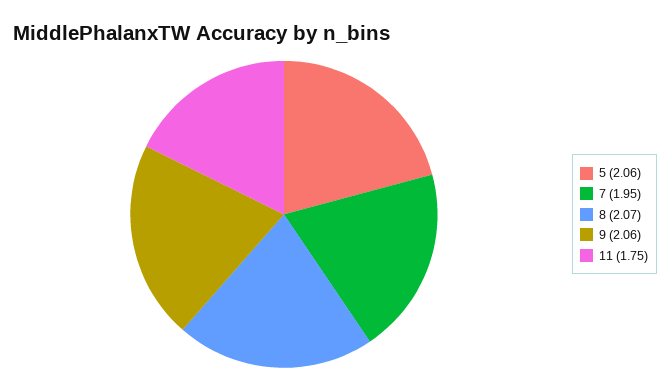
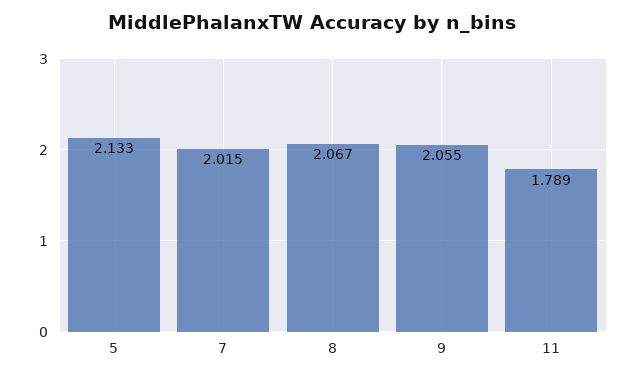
5: 2.06 -> 2.133
7: 1.95 -> 2.015
11: 1.75 -> 1.789

